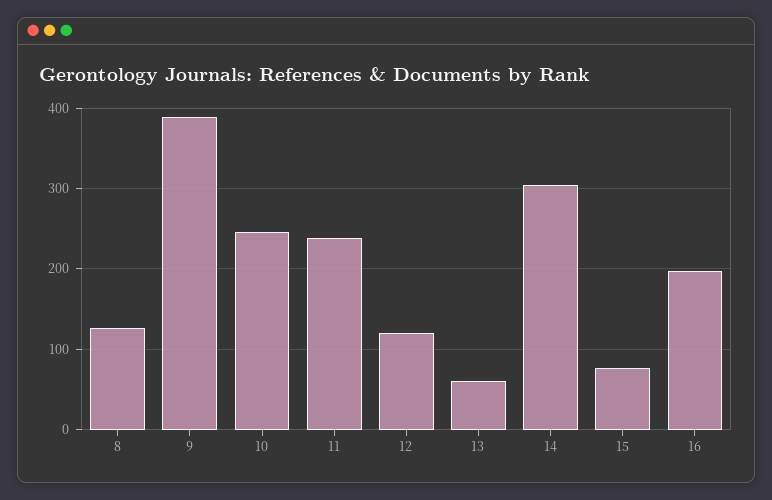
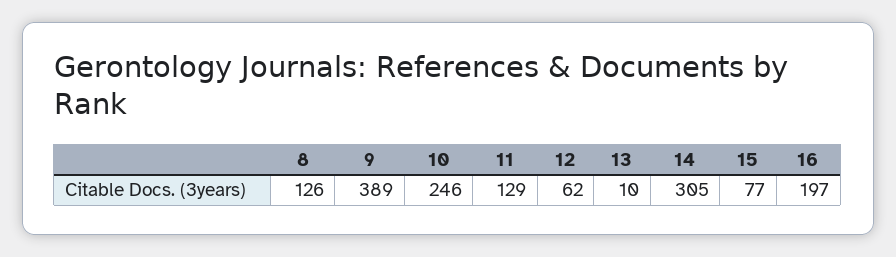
11: 240 -> 129
12: 120 -> 62
13: 60 -> 10

